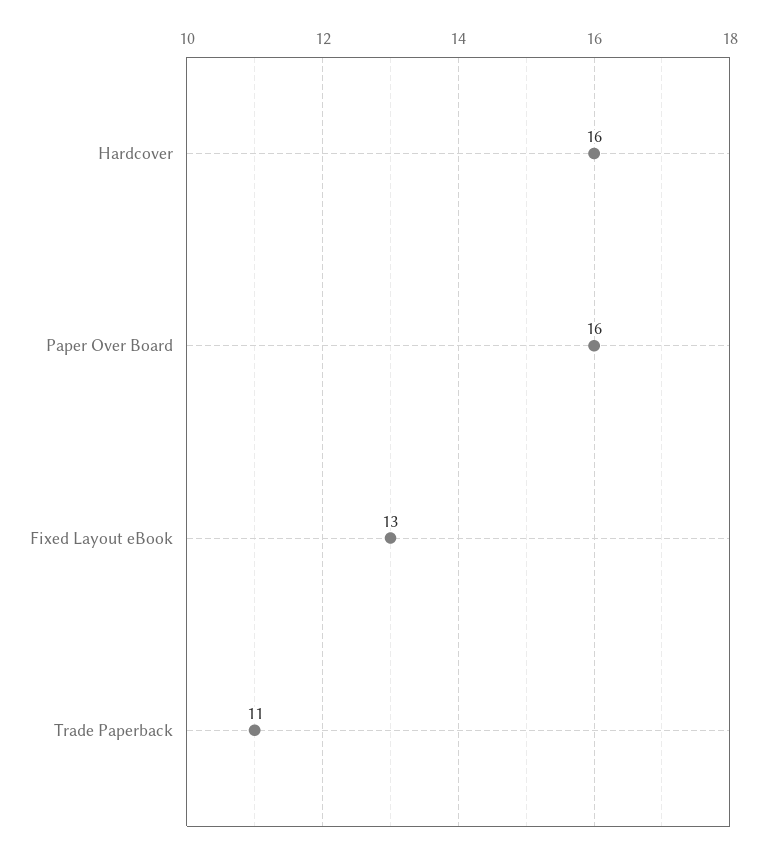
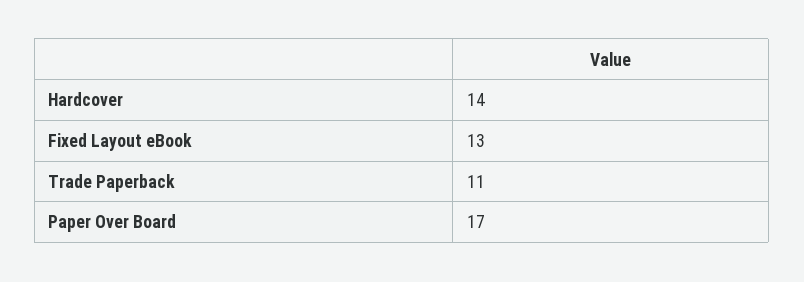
Hardcover: 16 -> 14
Paper Over Board: 16 -> 17

